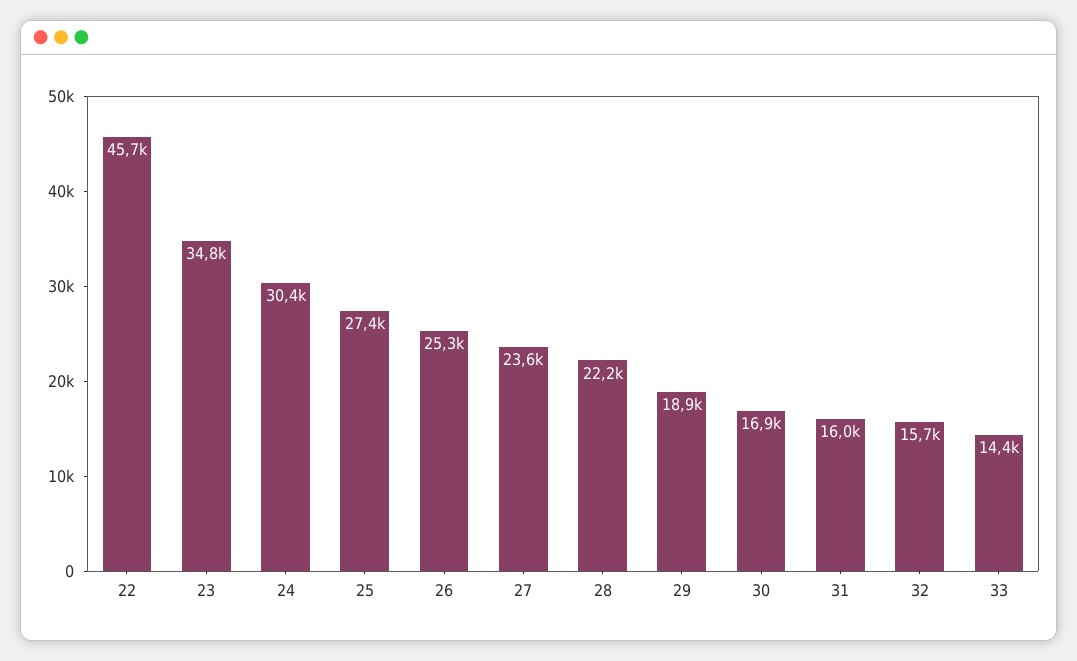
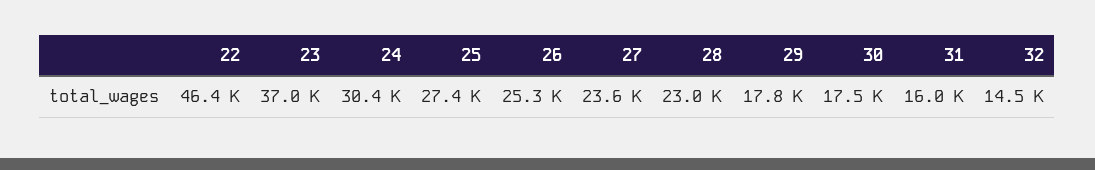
22: 45700 -> 46400
23: 34800 -> 37000
28: 22200 -> 23000
29: 18900 -> 17800
30: 16900 -> 17500
32: 15700 -> 14500
33: 14400 -> none

